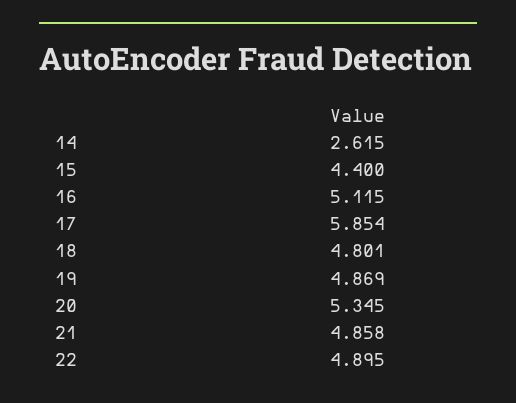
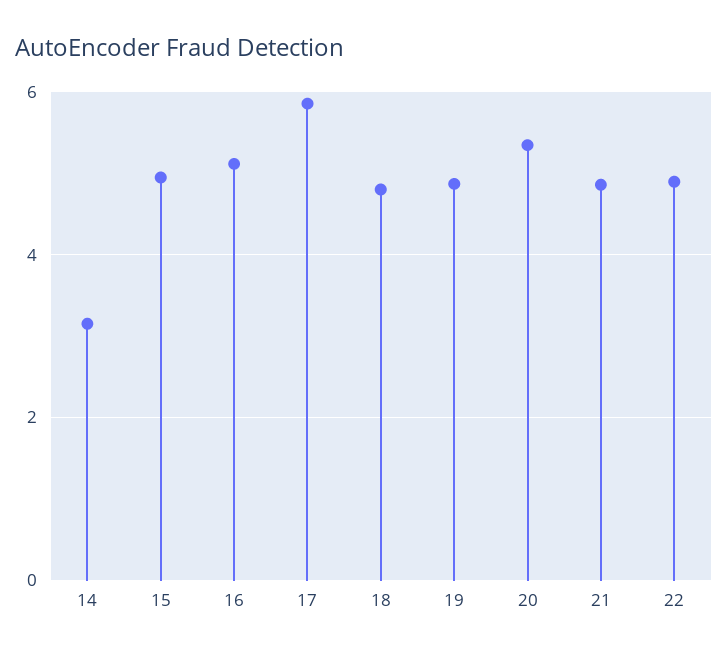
14: 2.615 -> 3.2
15: 4.4 -> 5

